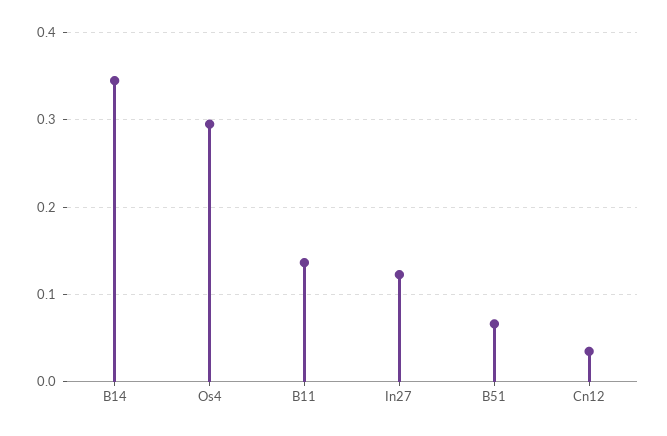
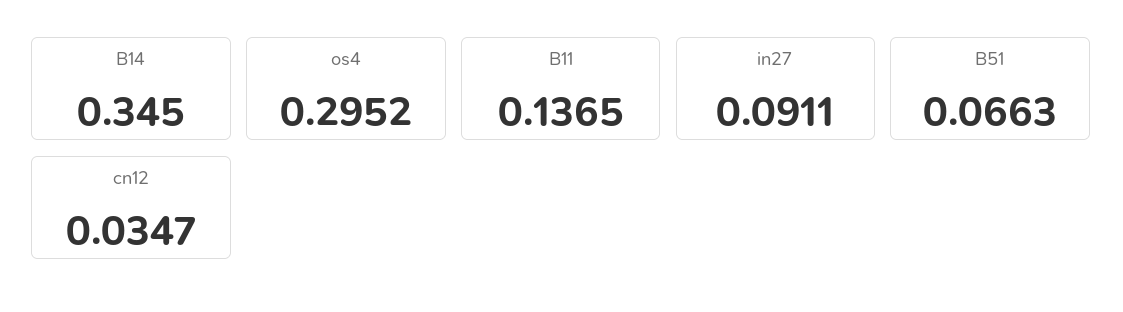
In27: 0.12 -> 0.0911

